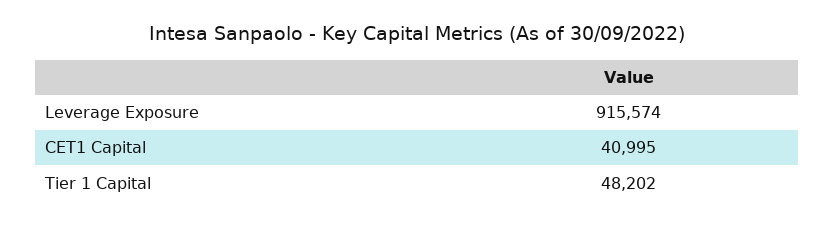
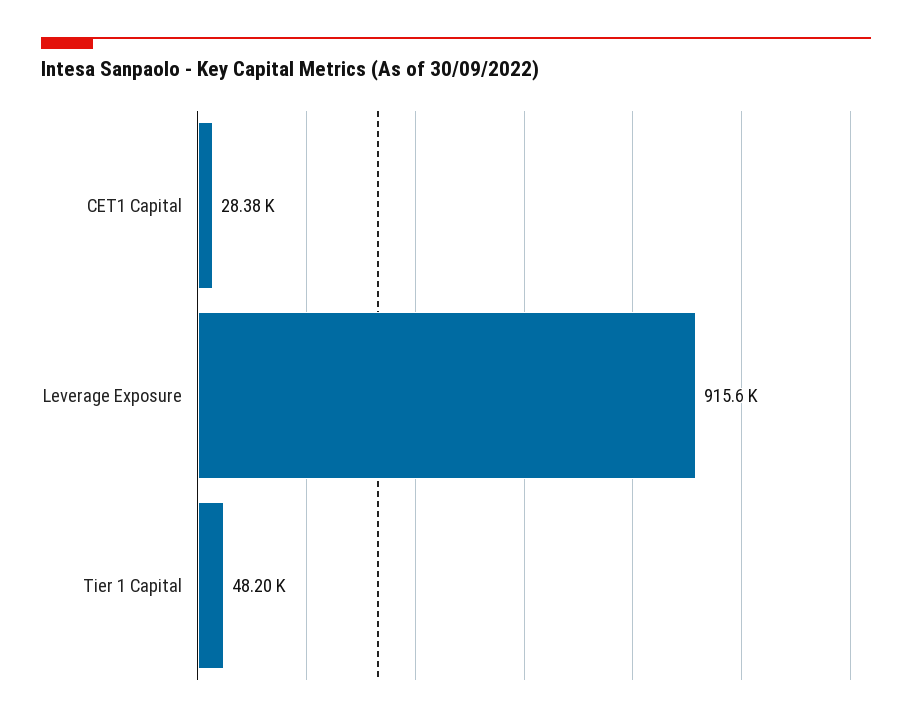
CET1 Capital: 40995 -> 28380

